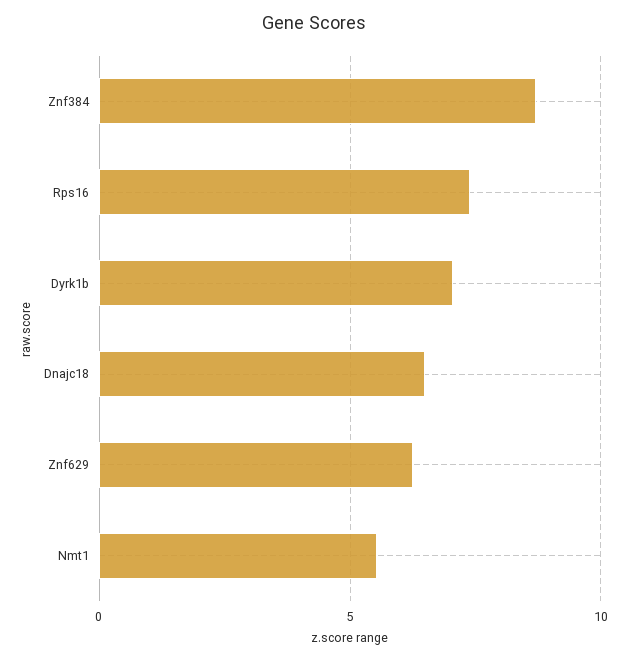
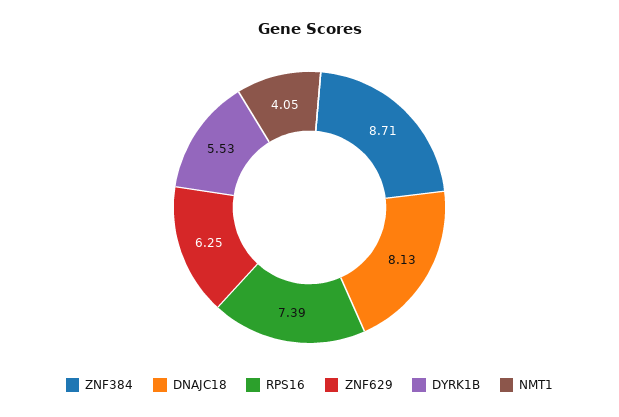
Dyrk1b: 7 -> 5.53
Dnajc18: 6.5 -> 8.13
Nmt1: 5.5 -> 4.05

